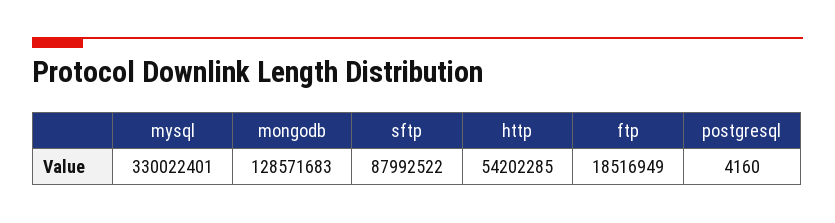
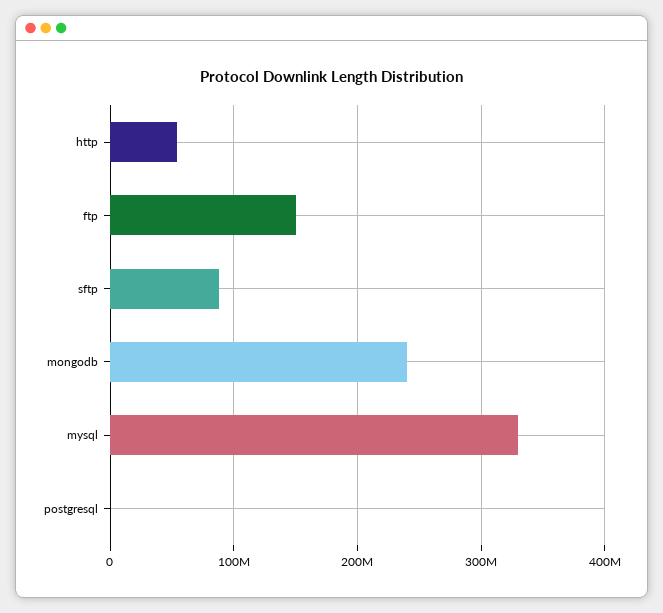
mongodb: 128571683 -> 240000000
ftp: 18516949 -> 150000000

